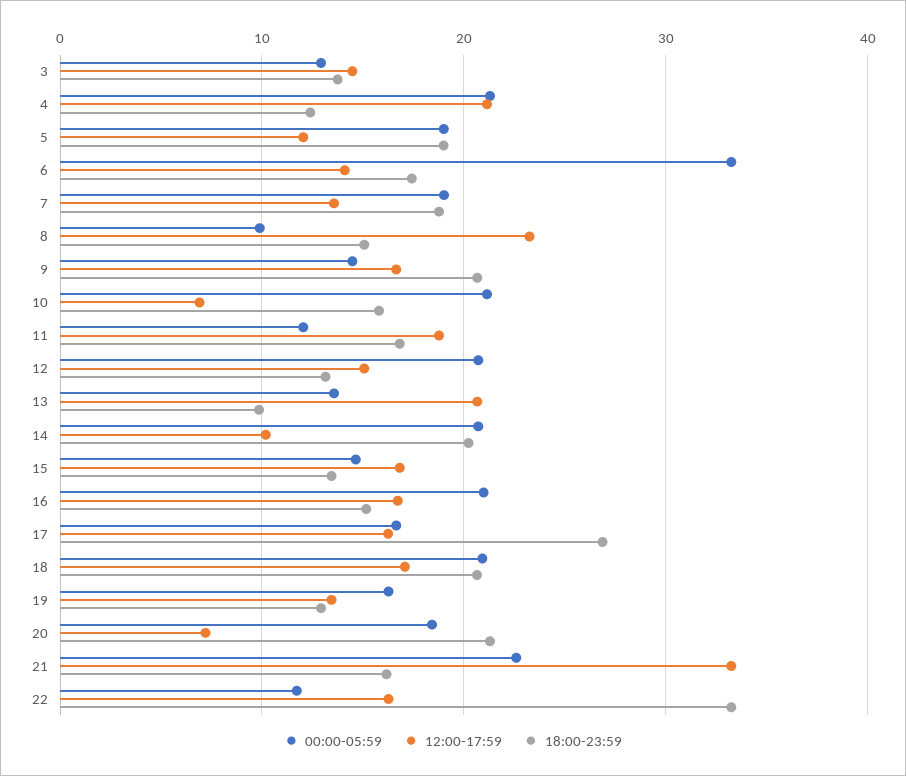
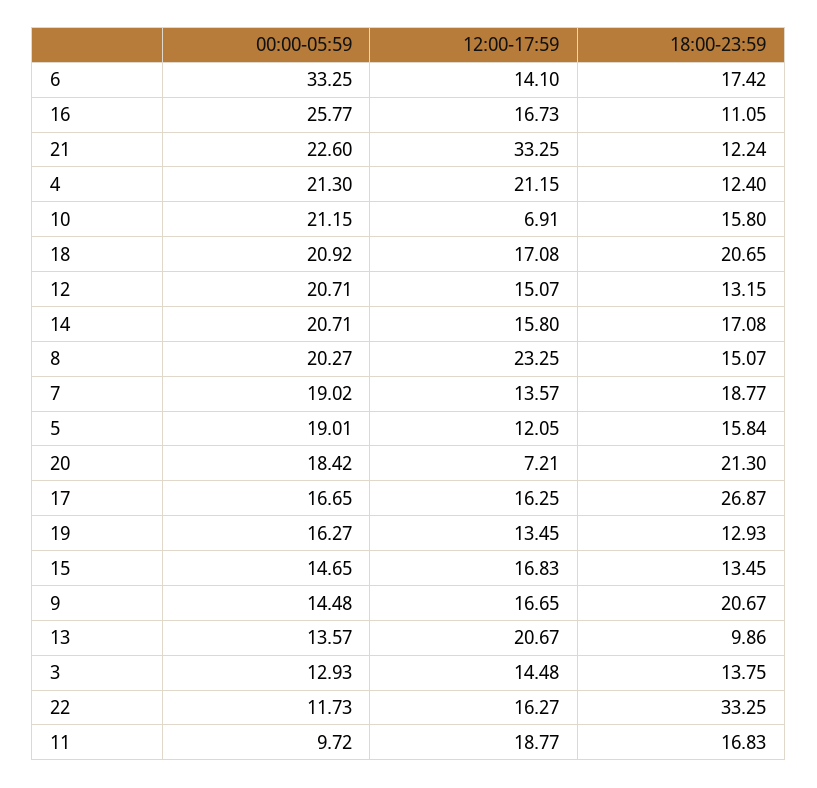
18:00-23:59, 5: 19 -> 15.84
00:00-05:59, 8: 10 -> 20.27
00:00-05:59, 11: 12 -> 9.72
12:00-17:59, 14: 10 -> 15.8
18:00-23:59, 14: 20 -> 17.08
00:00-05:59, 16: 21 -> 25.77
18:00-23:59, 16: 15 -> 11.05
18:00-23:59, 21: 16 -> 12.24

